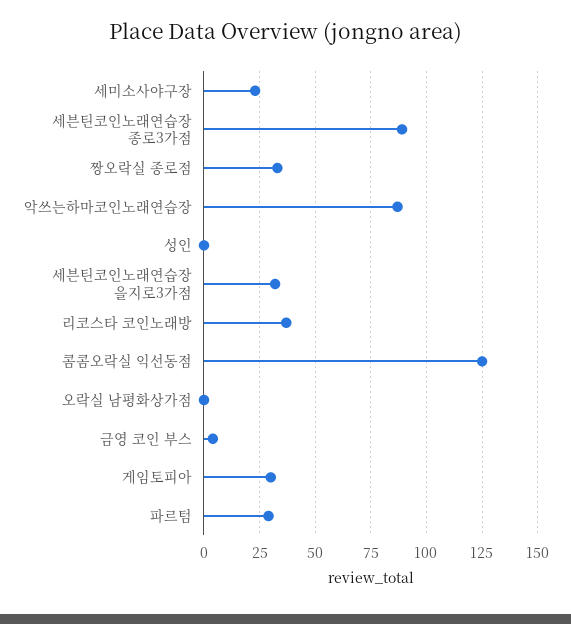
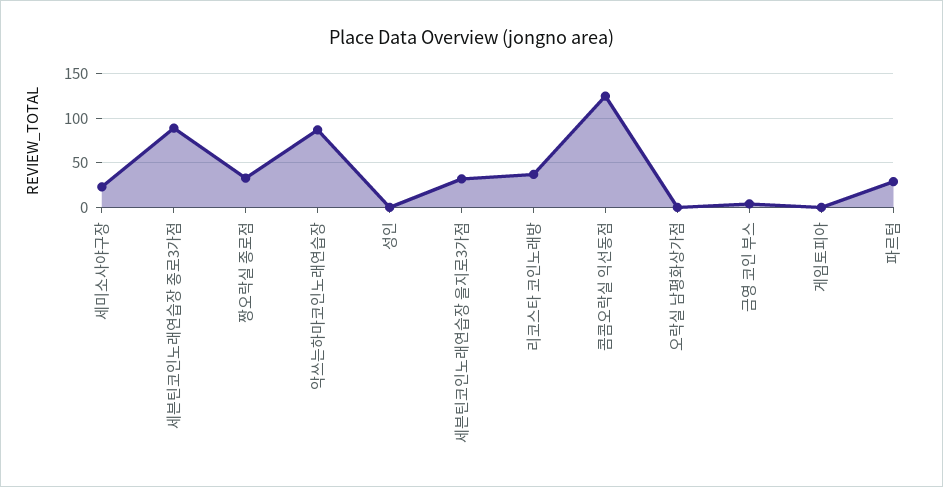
게임토피아: 30 -> 0

